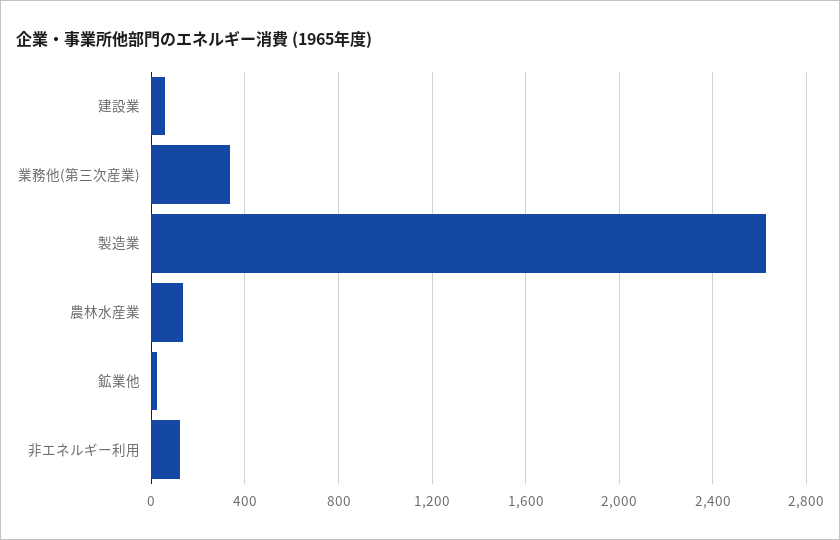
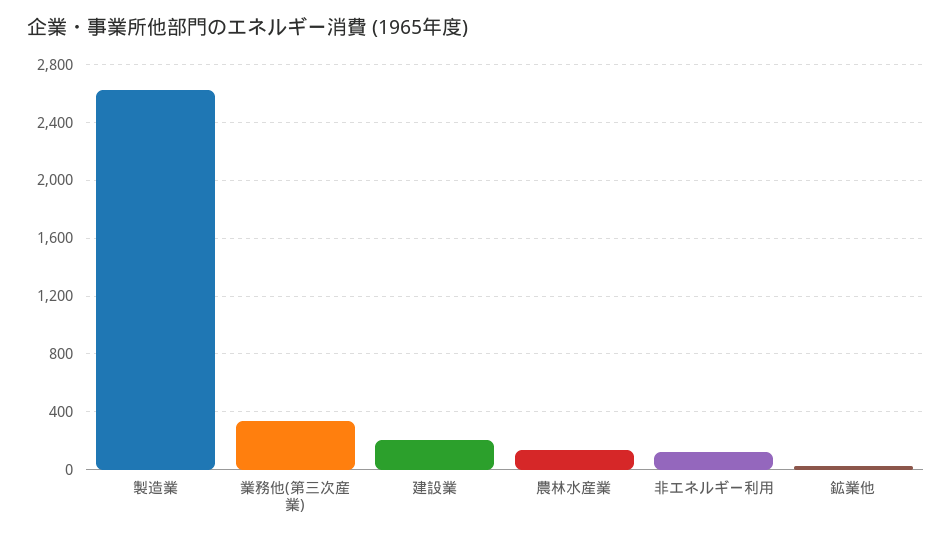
建設業: 50 -> 200

